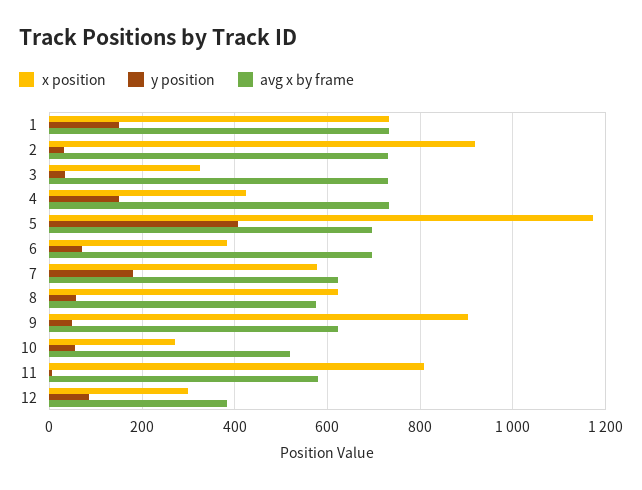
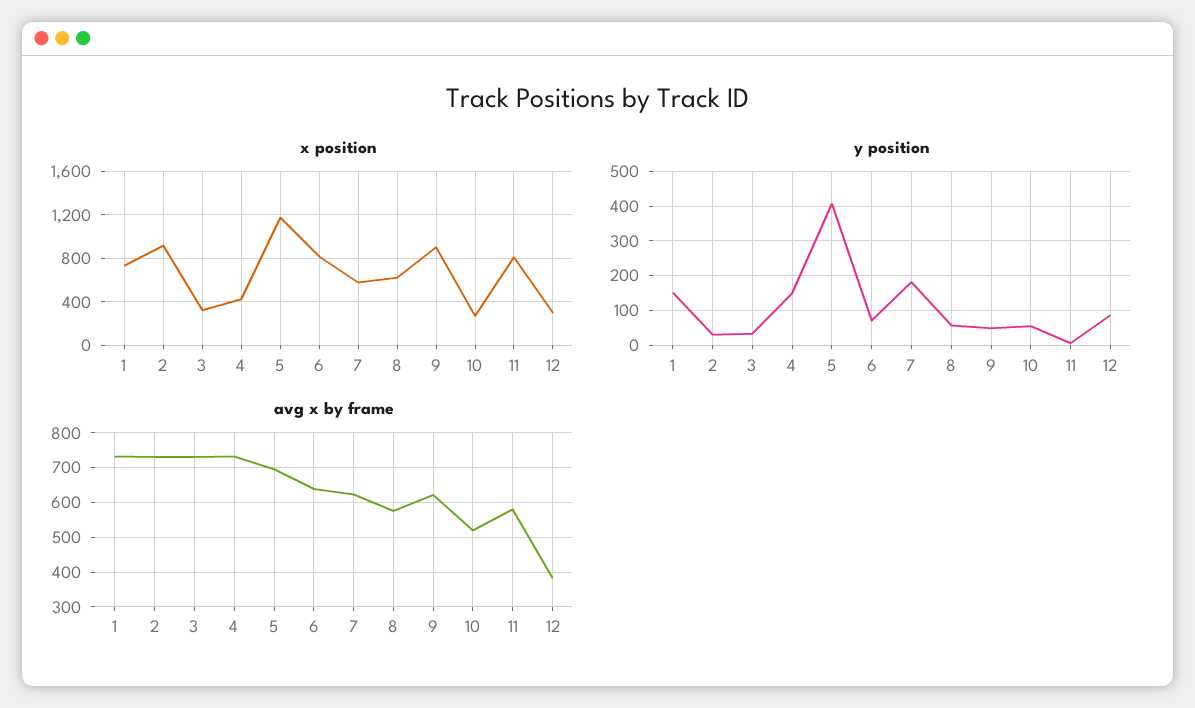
x position, 6: 380 -> 800
avg x by frame, 6: 700 -> 640

